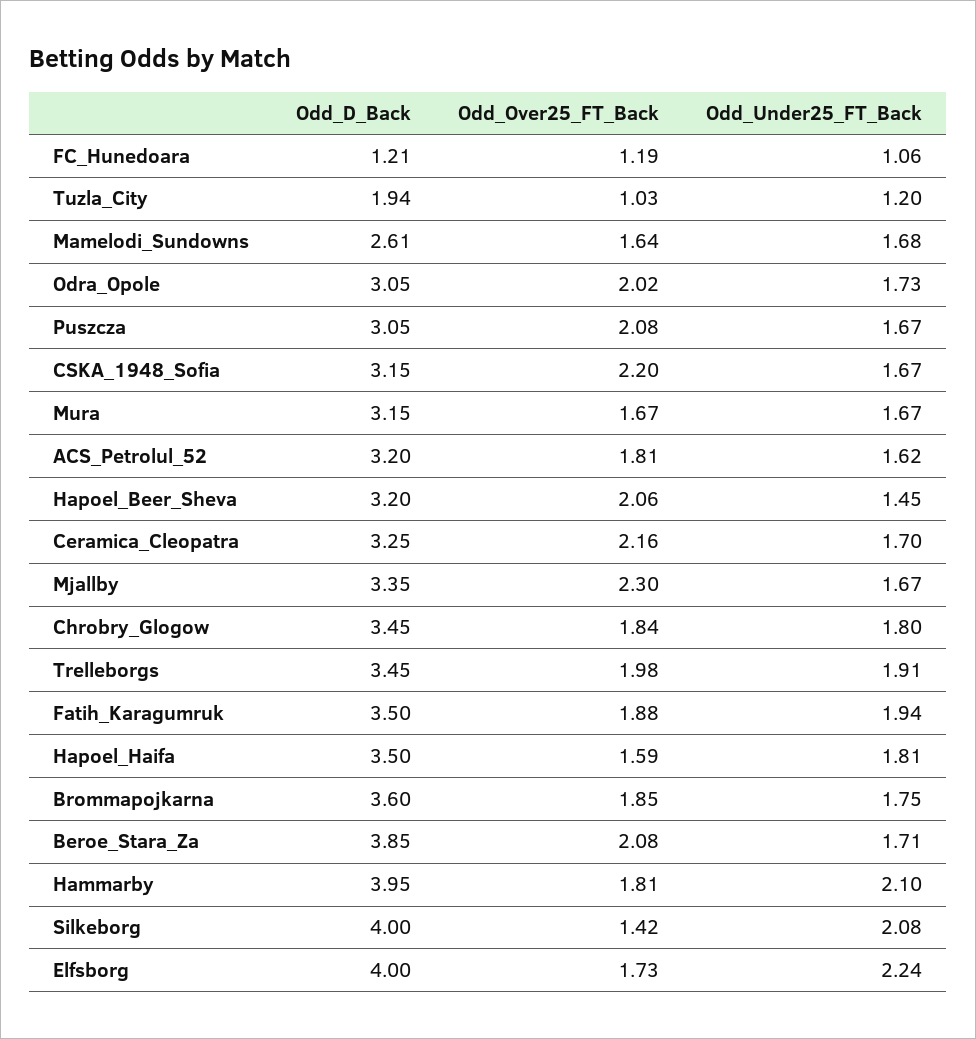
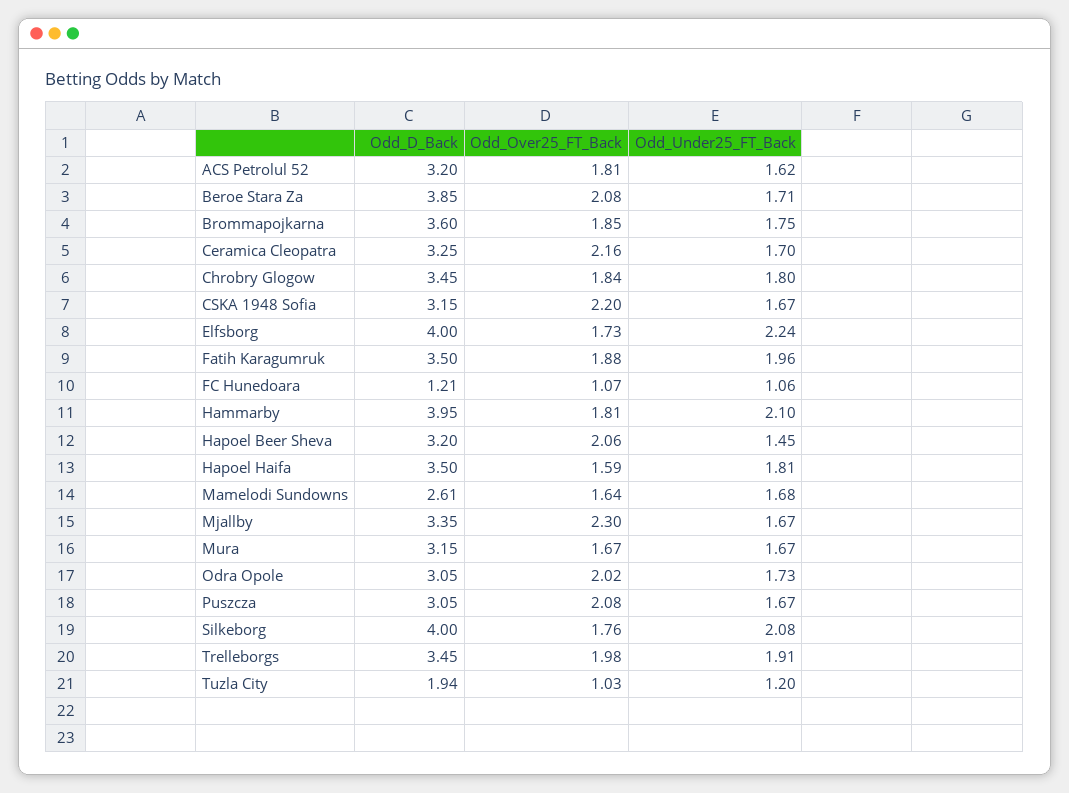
Odd_Over25_FT_Back, FC_Hunedoara: 1.19 -> 1.07
Odd_Under25_FT_Back, Fatih_Karagumruk: 1.94 -> 1.96
Odd_Over25_FT_Back, Silkeborg: 1.42 -> 1.76

